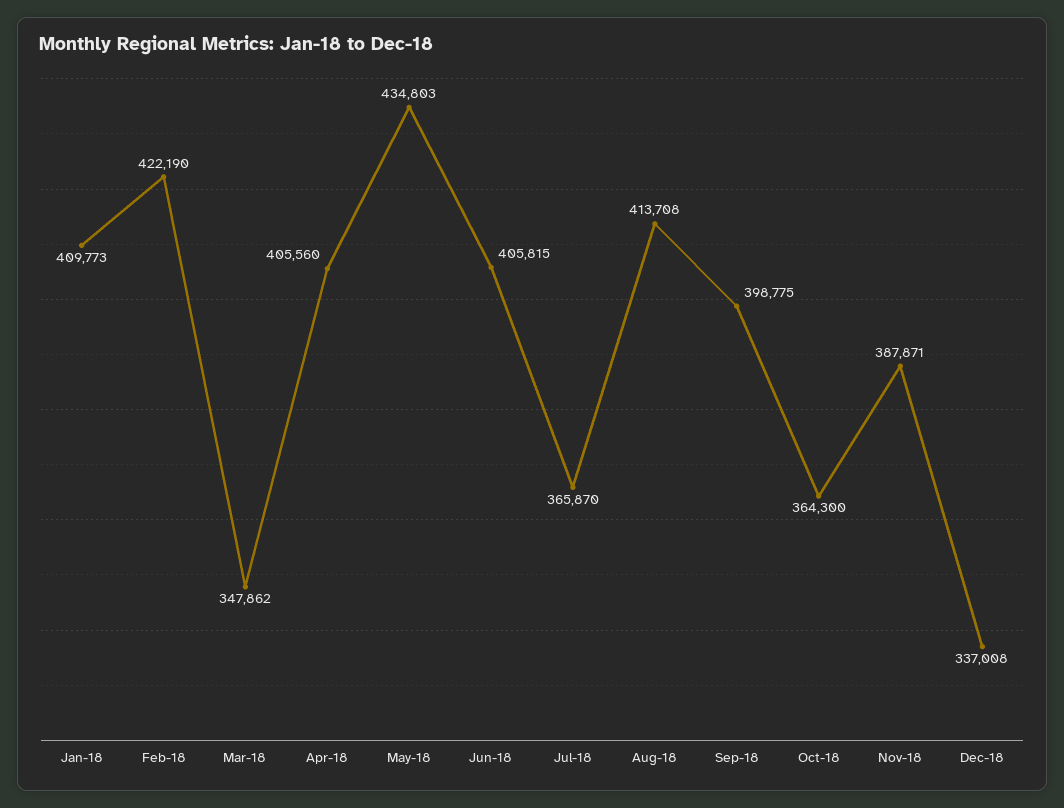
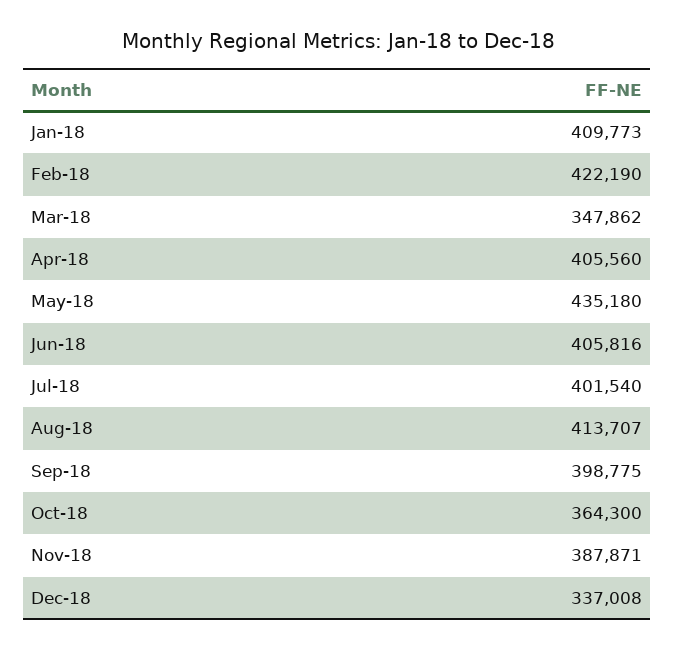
May-18: 434803 -> 435180
Jun-18: 405815 -> 405816
Jul-18: 365870 -> 401540
Aug-18: 413708 -> 413707

